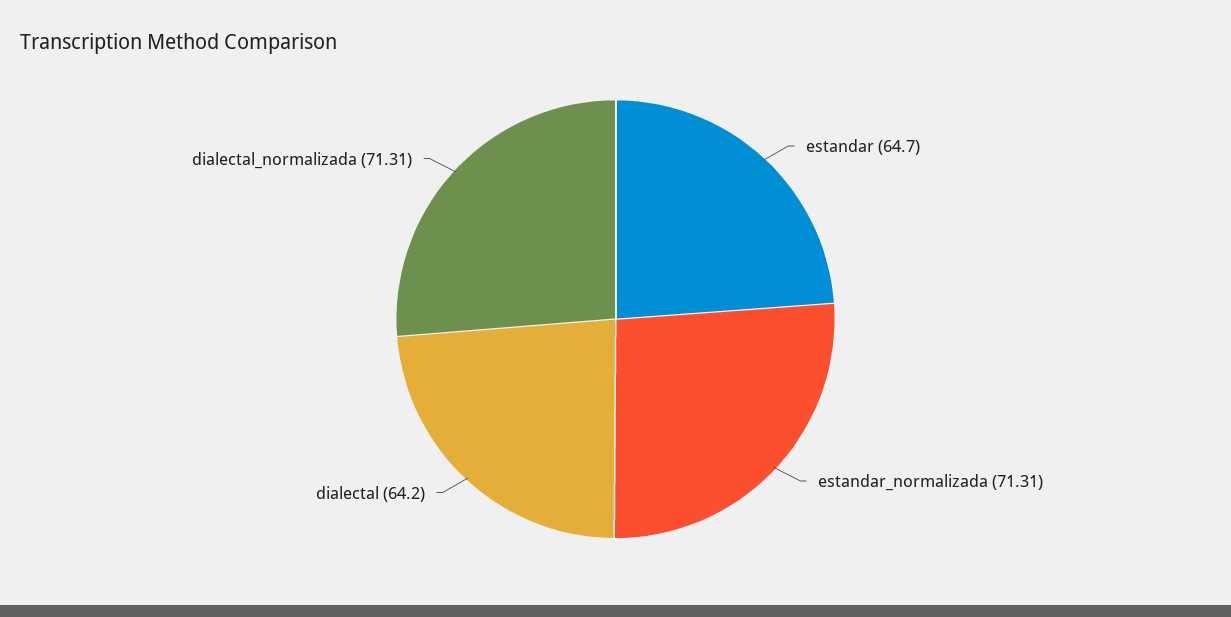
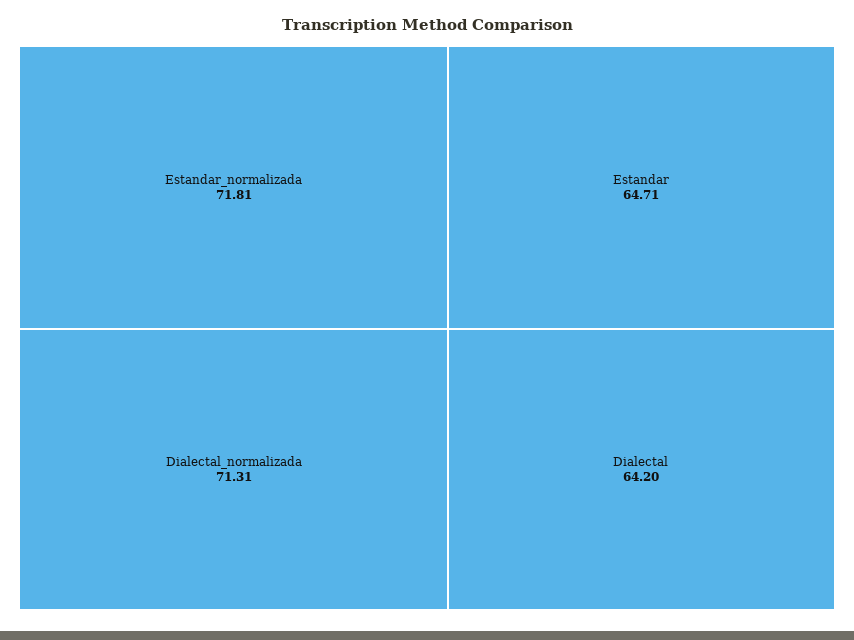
estandar: 64.7 -> 64.71
estandar_normalizada: 71.31 -> 71.81

